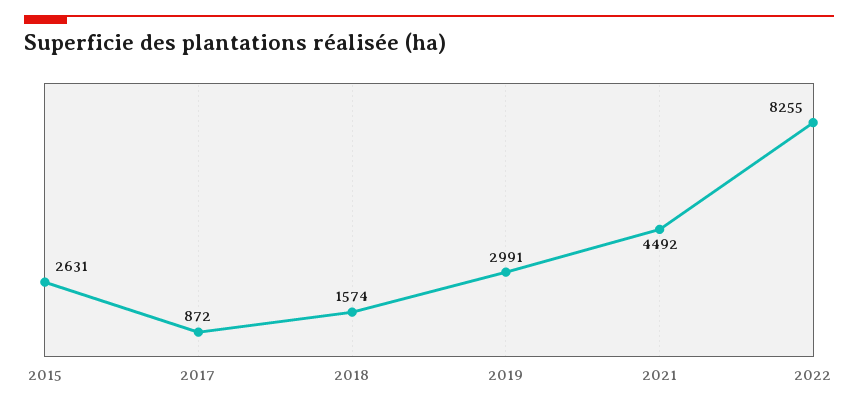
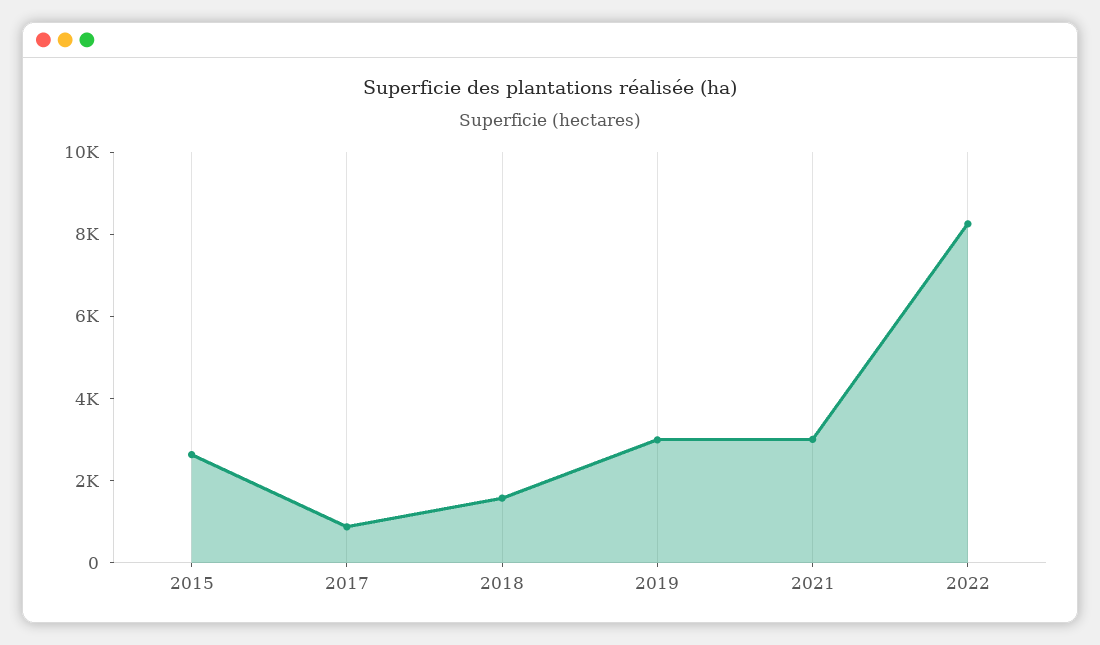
2021: 4492 -> 3000

